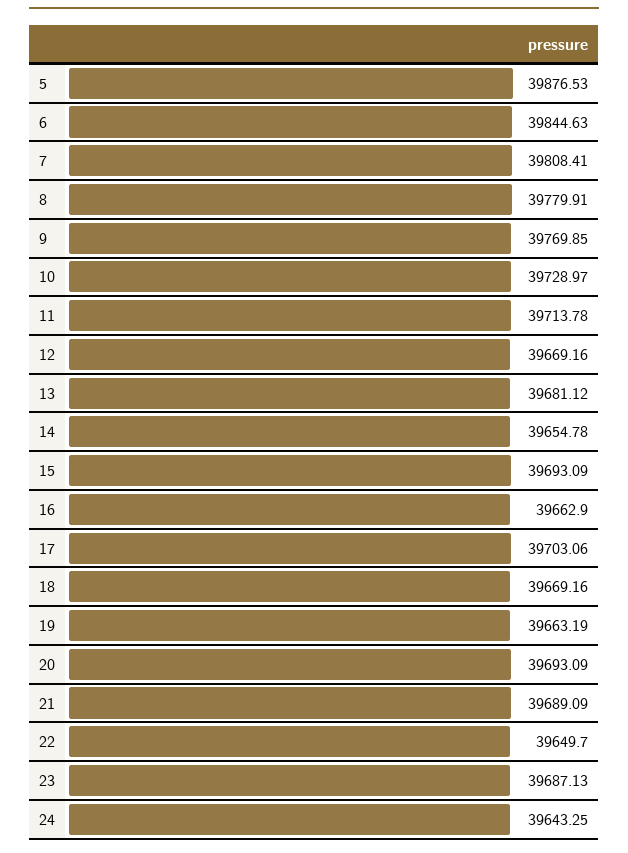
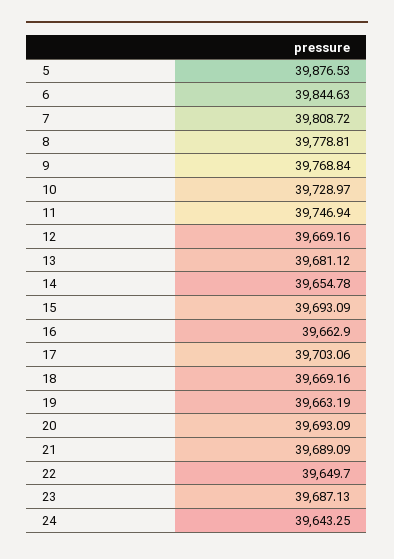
7: 39808.41 -> 39808.72
8: 39779.91 -> 39778.81
9: 39769.85 -> 39768.84
11: 39713.78 -> 39746.94

